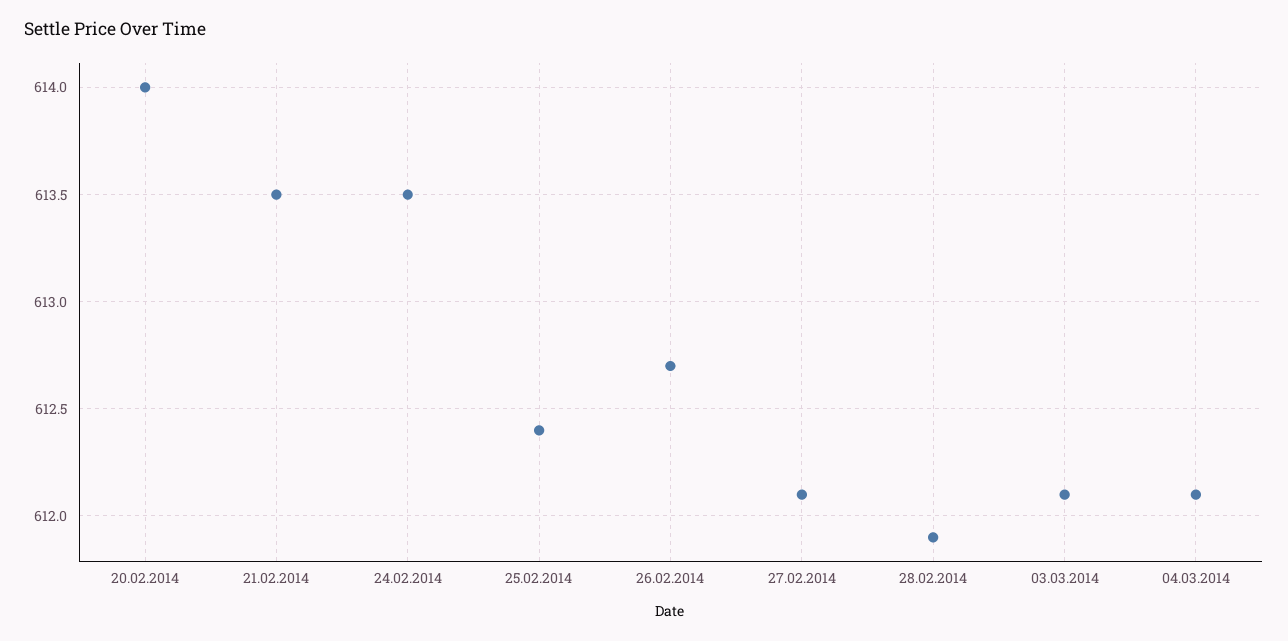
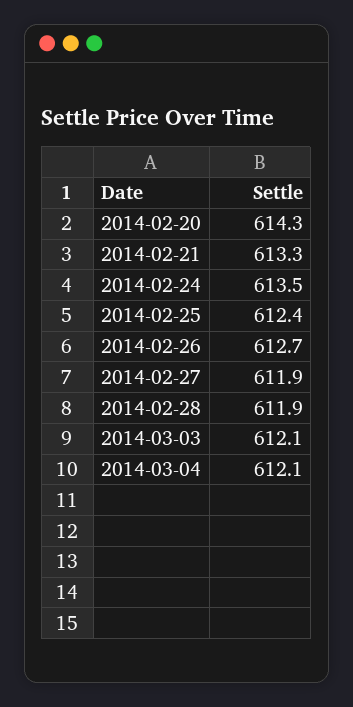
20.02.2014: 614 -> 614.3
21.02.2014: 613.5 -> 613.3
27.02.2014: 612.1 -> 611.9

